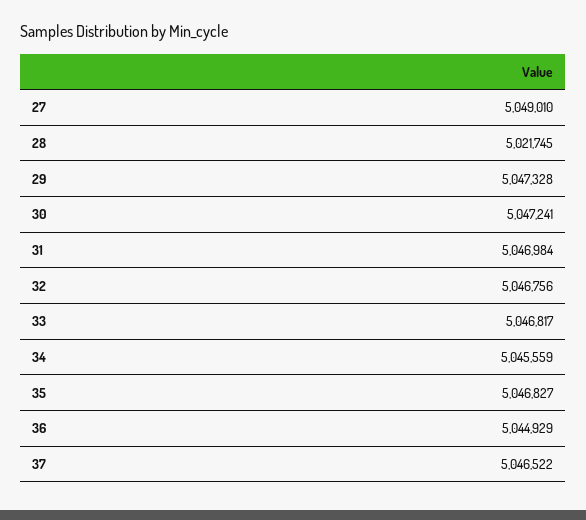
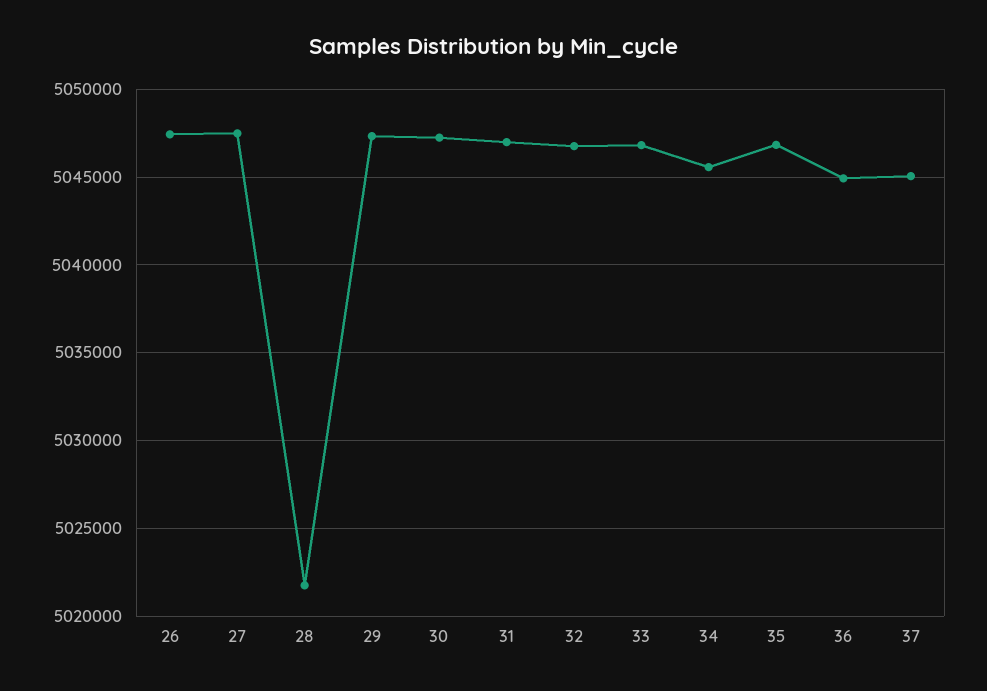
27: 5049010 -> 5047500
37: 5046522 -> 5045000
26: none -> 5047500

